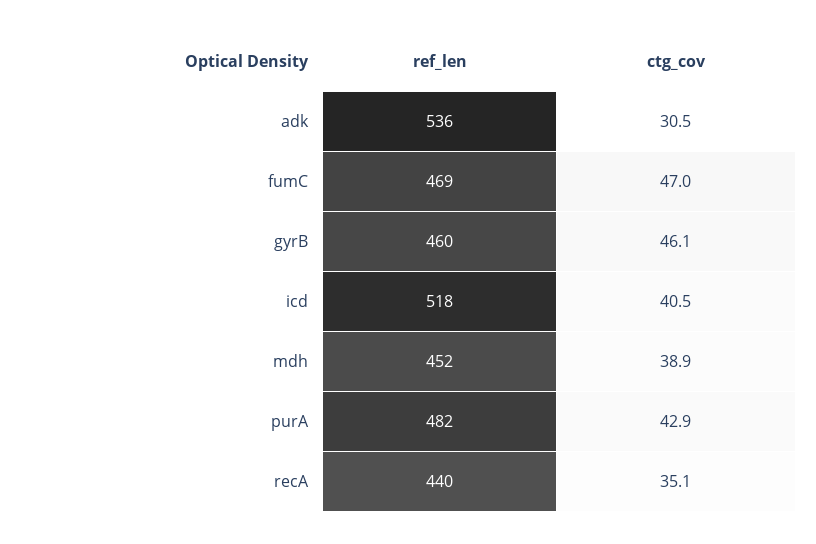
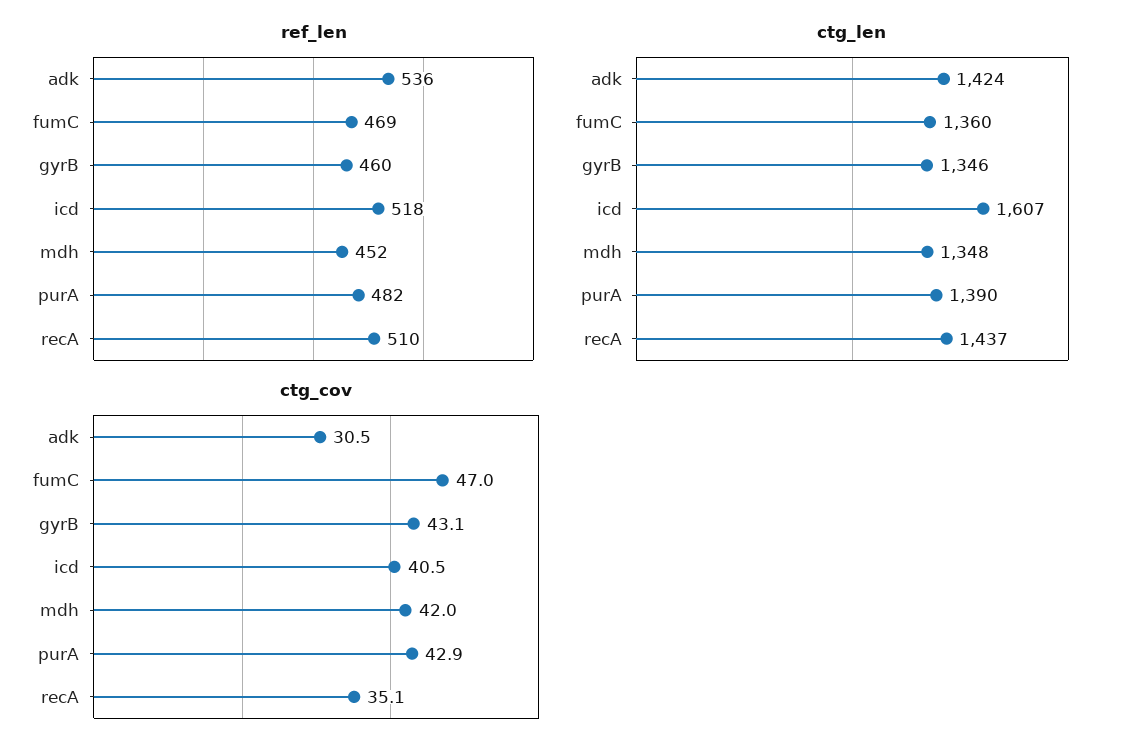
ctg_cov, gyrB: 46.1 -> 43.1
ctg_cov, mdh: 38.9 -> 42
ref_len, recA: 440 -> 510
ctg_len, adk: none -> 1424
ctg_len, fumC: none -> 1360
ctg_len, gyrB: none -> 1346
ctg_len, icd: none -> 1607
ctg_len, mdh: none -> 1348
ctg_len, purA: none -> 1390
ctg_len, recA: none -> 1437

